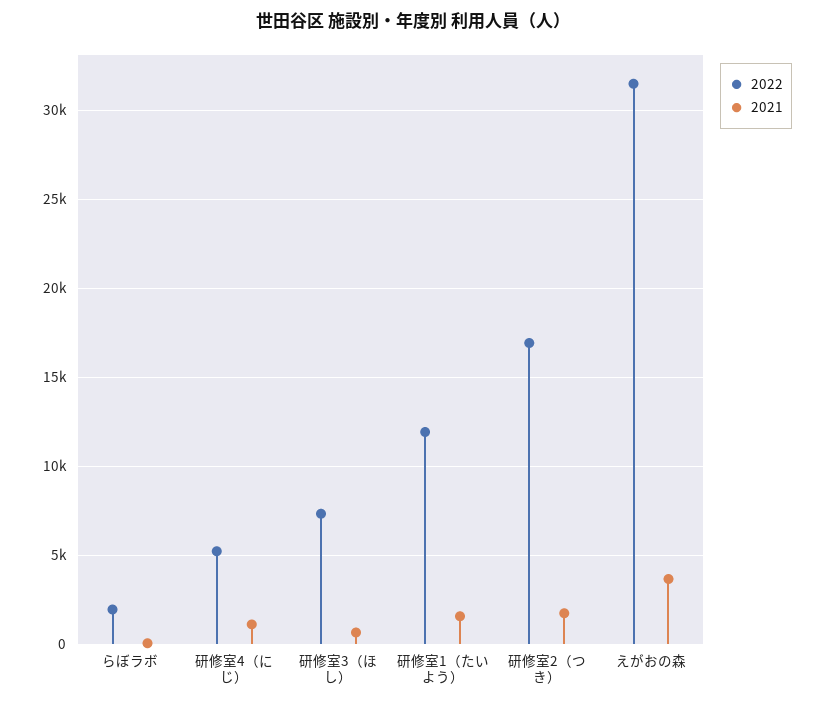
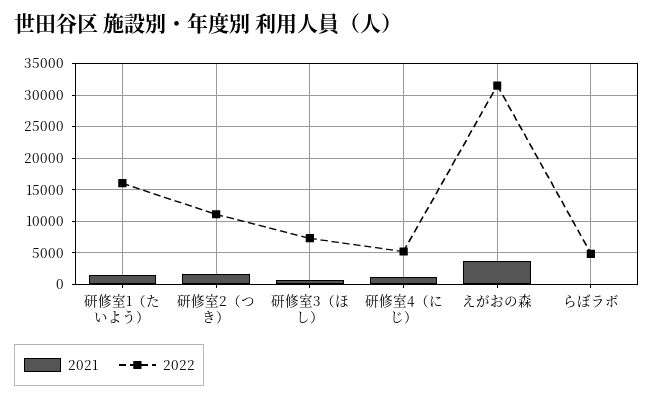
2022, らぼラボ: 2000 -> 5000
2022, 研修室1（たいよう）: 12000 -> 16000
2022, 研修室2（つき）: 17000 -> 11000

